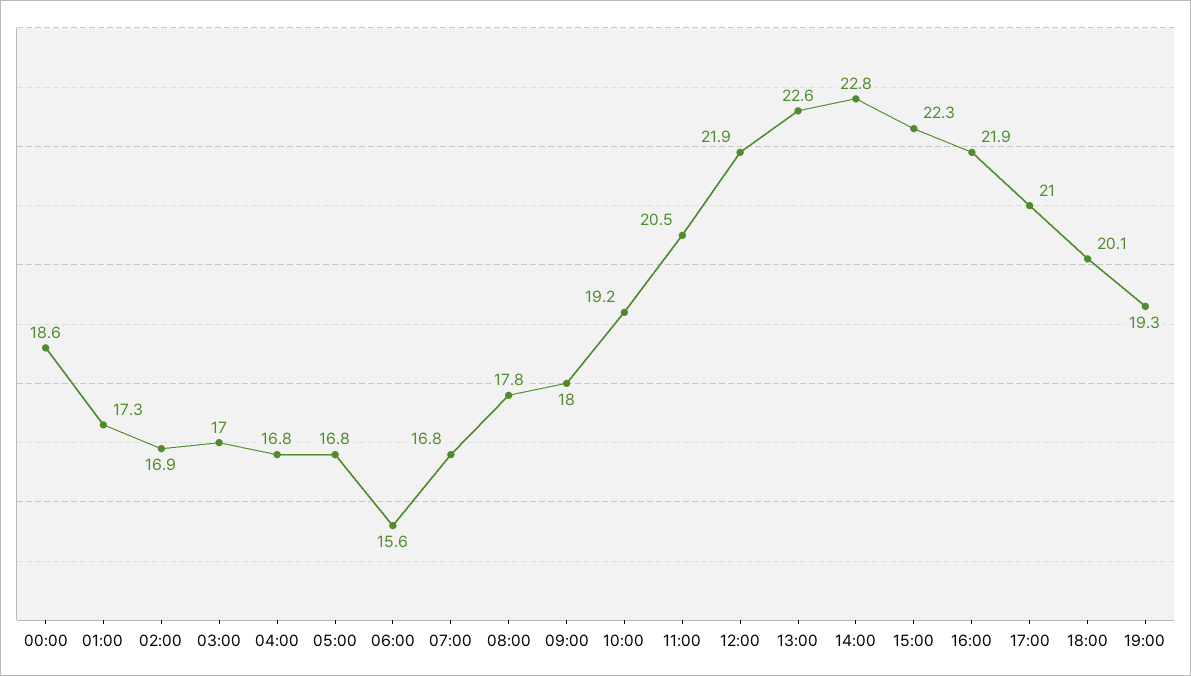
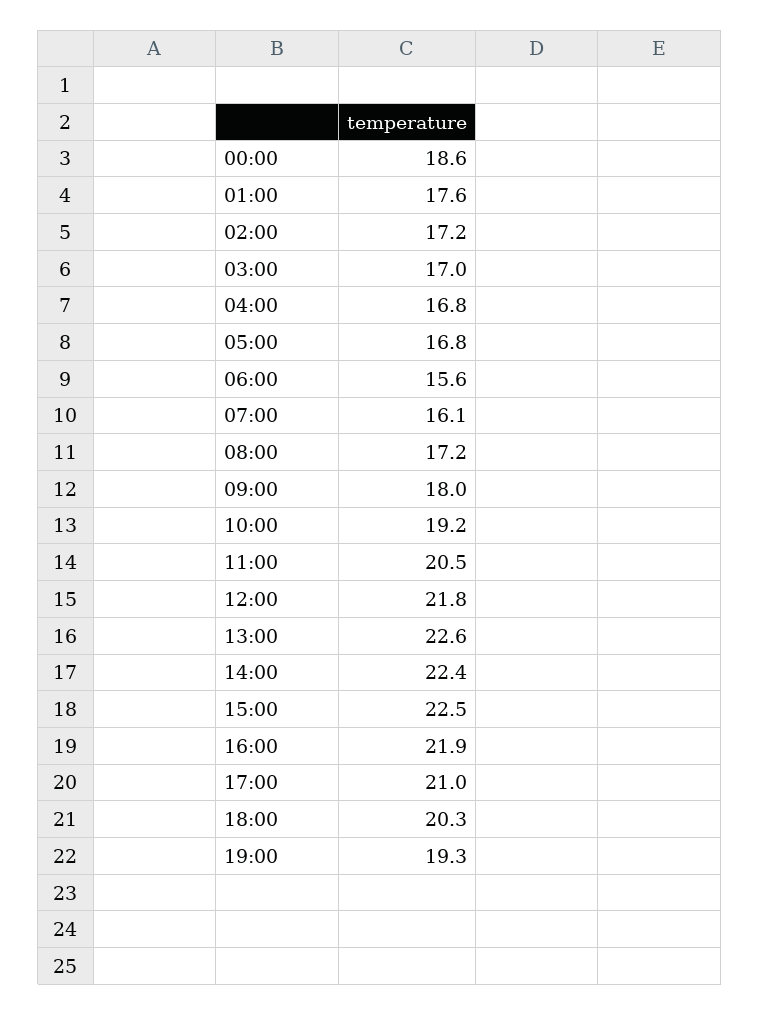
01:00: 17.3 -> 17.6
02:00: 16.9 -> 17.2
07:00: 16.8 -> 16.1
08:00: 17.8 -> 17.2
12:00: 21.9 -> 21.8
14:00: 22.8 -> 22.4
15:00: 22.3 -> 22.5
18:00: 20.1 -> 20.3

